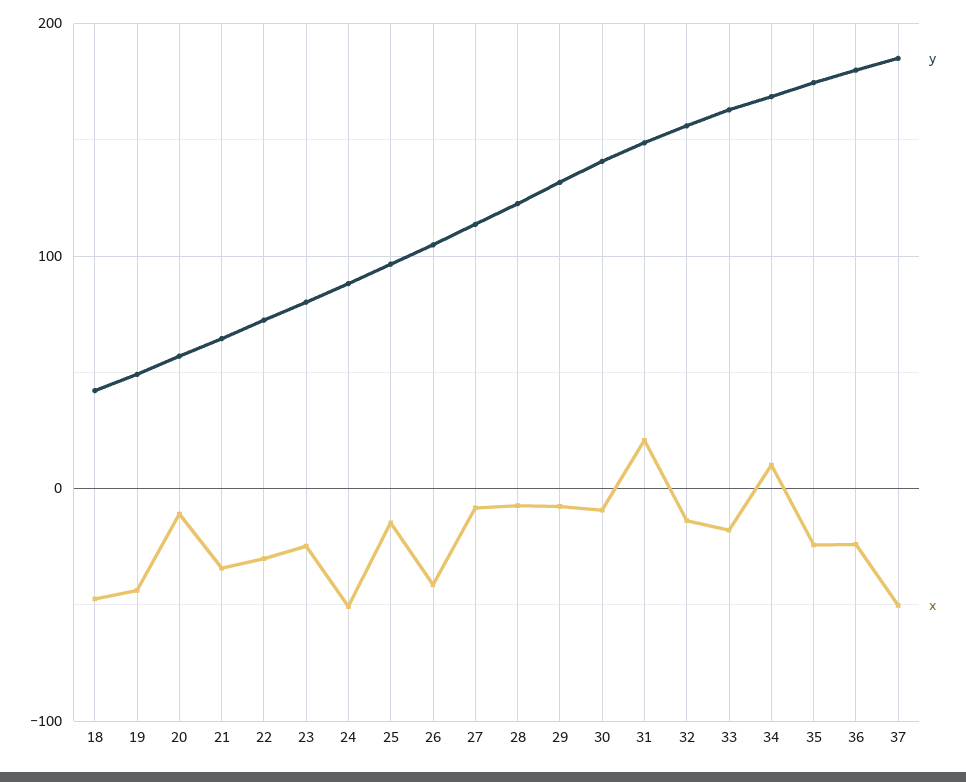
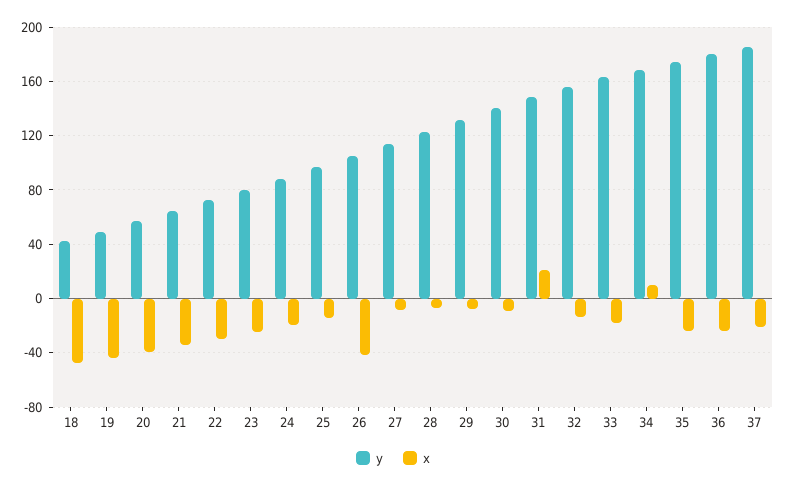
x, 20: -10 -> -40
x, 24: -50 -> -20
x, 37: -50 -> -20

